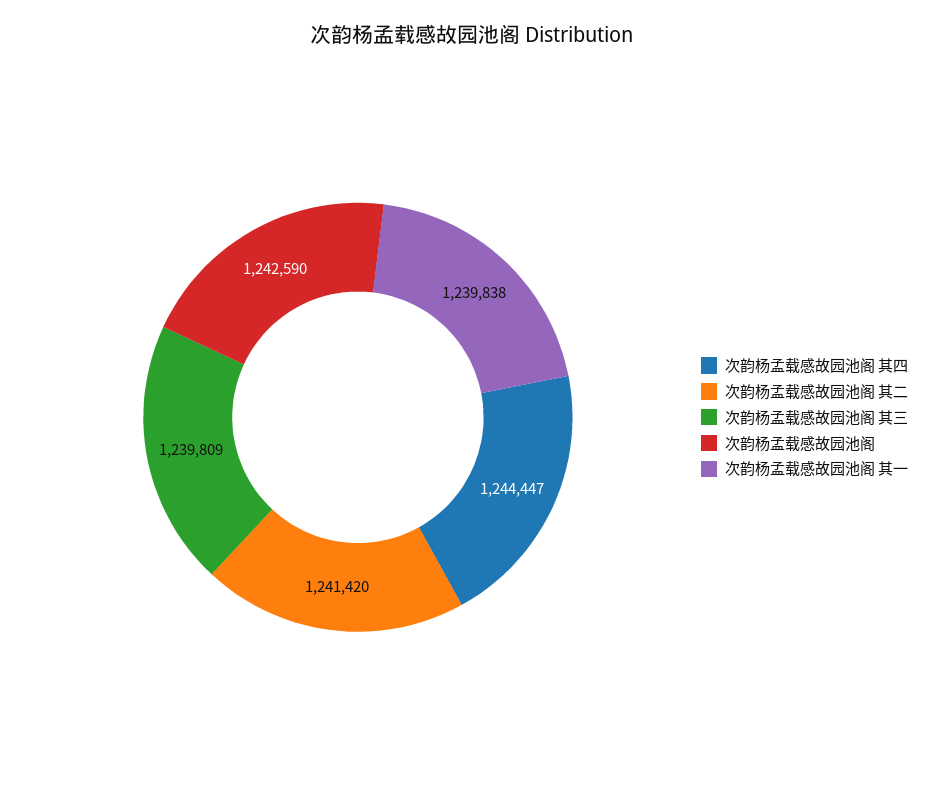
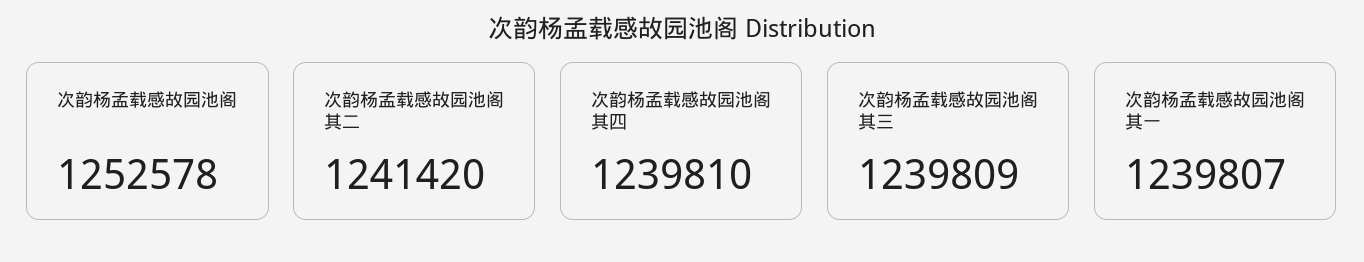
次韵杨孟载感故园池阁 其四: 1244447 -> 1239810
次韵杨孟载感故园池阁: 1242590 -> 1252578
次韵杨孟载感故园池阁 其一: 1239838 -> 1239807

